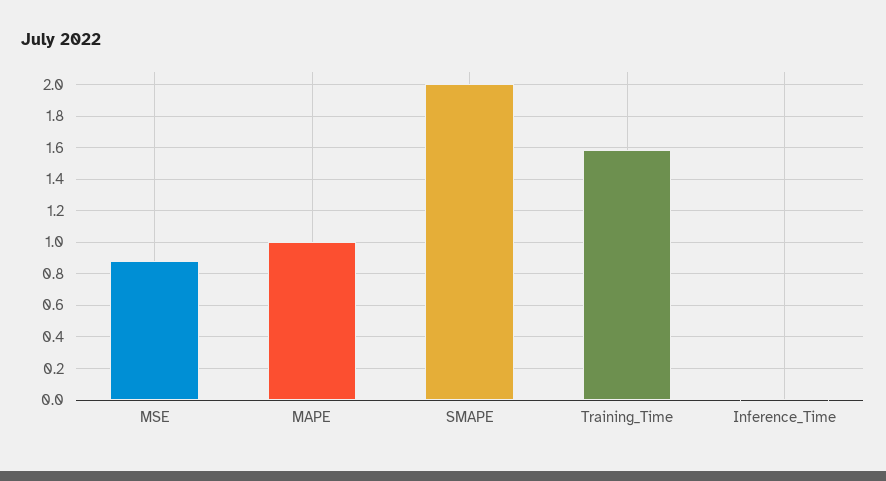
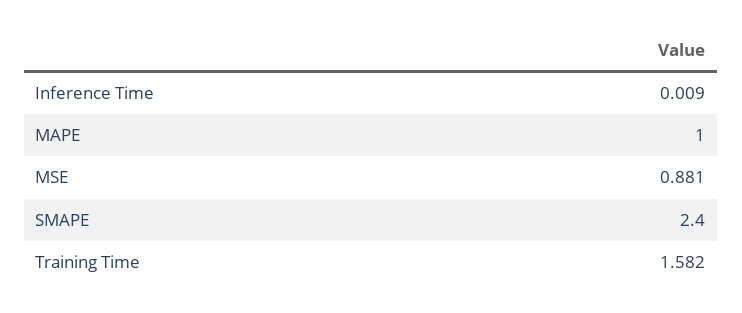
SMAPE: 2 -> 2.4

